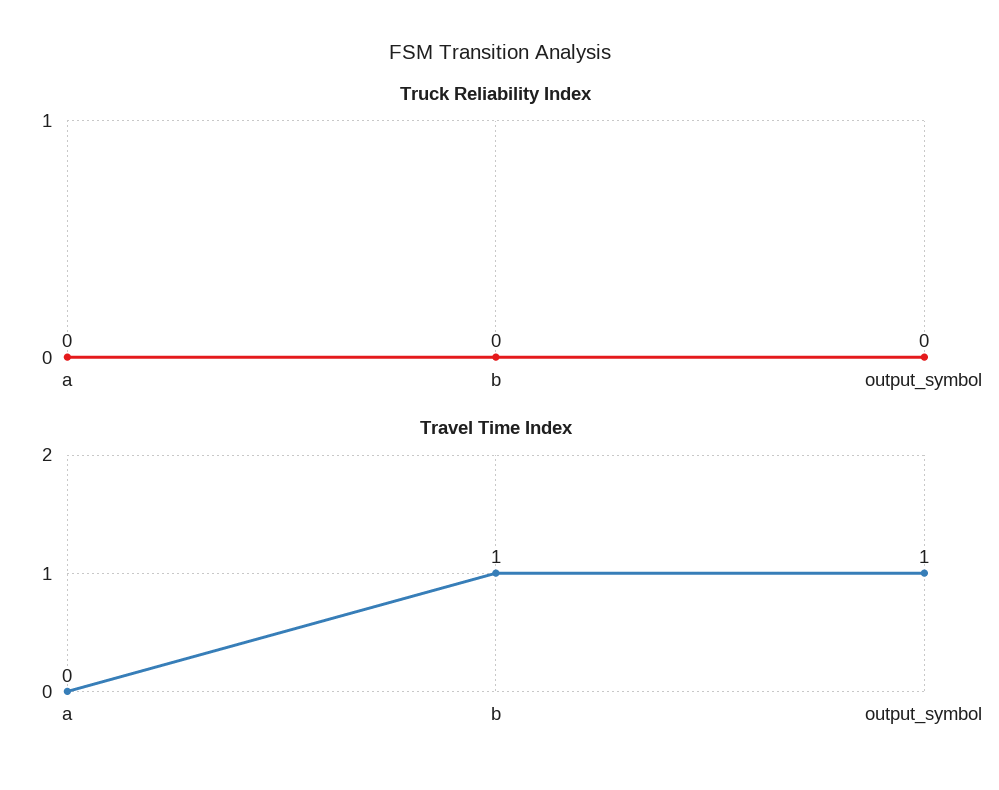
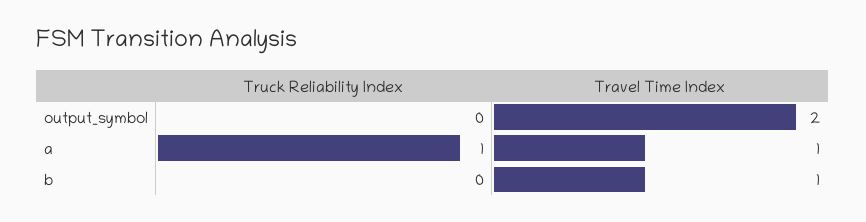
Truck Reliability Index, a: 0 -> 1
Travel Time Index, a: 0 -> 1
Travel Time Index, output_symbol: 1 -> 2

